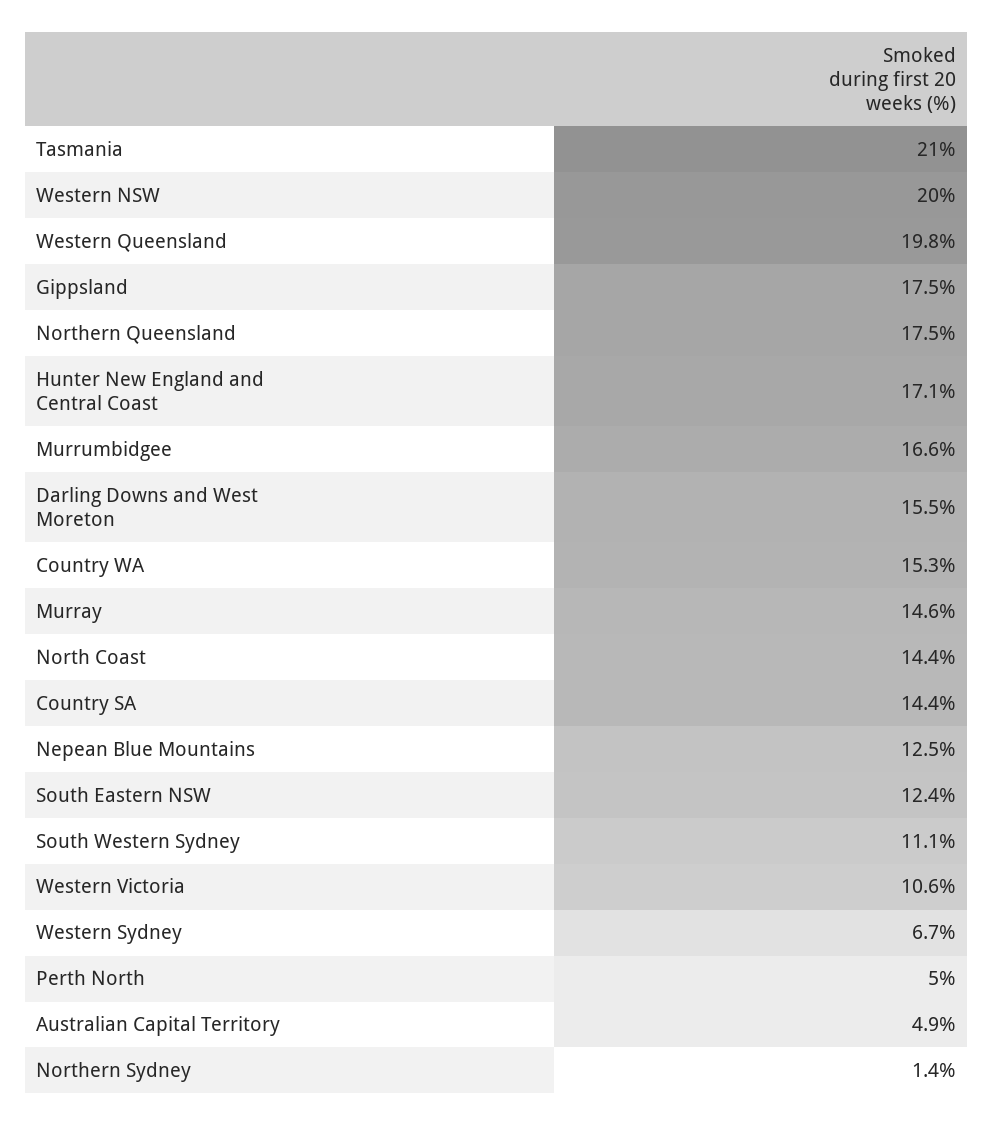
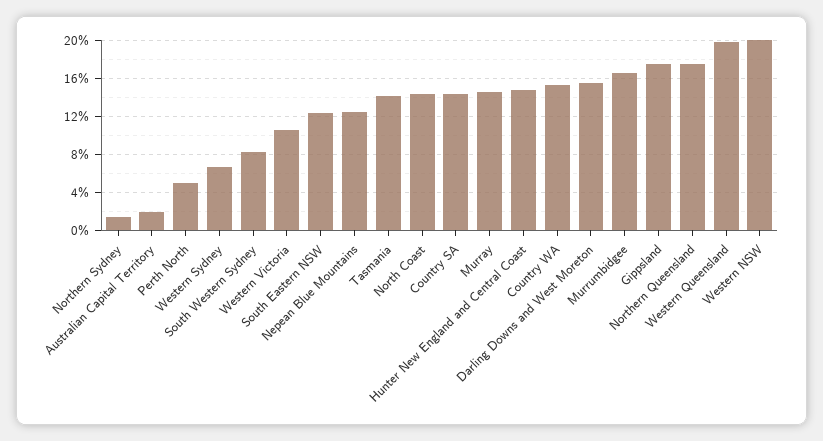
Tasmania: 21 -> 14
Hunter New England and Central Coast: 17.1 -> 15
South Western Sydney: 11.1 -> 8
Australian Capital Territory: 4.9 -> 2

